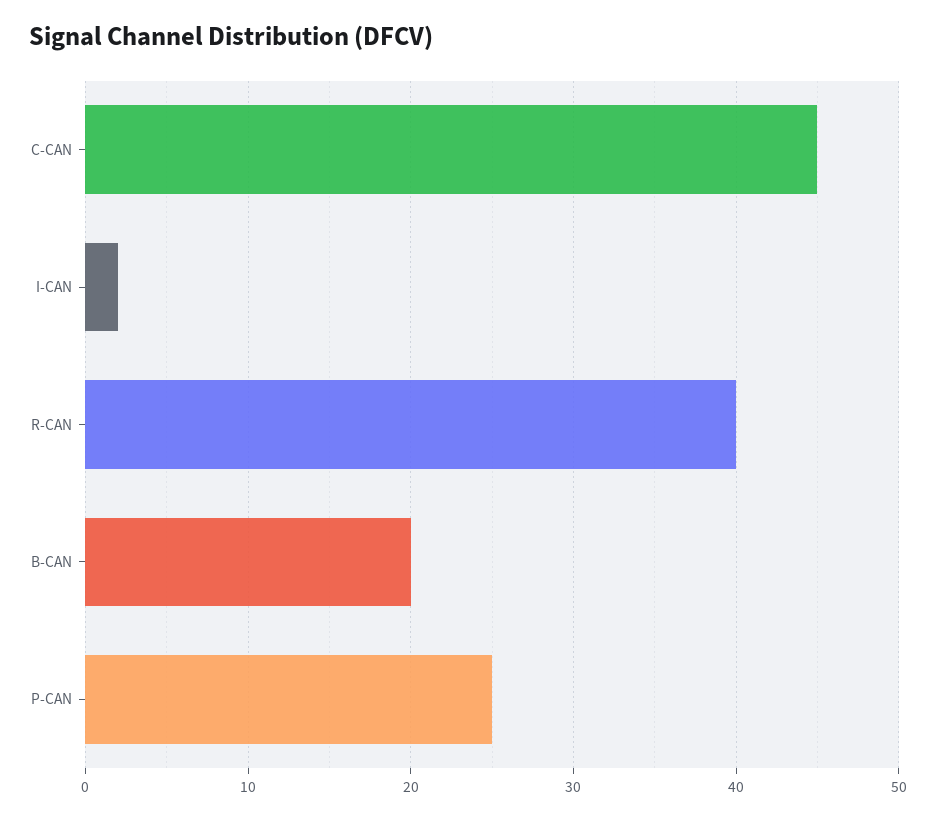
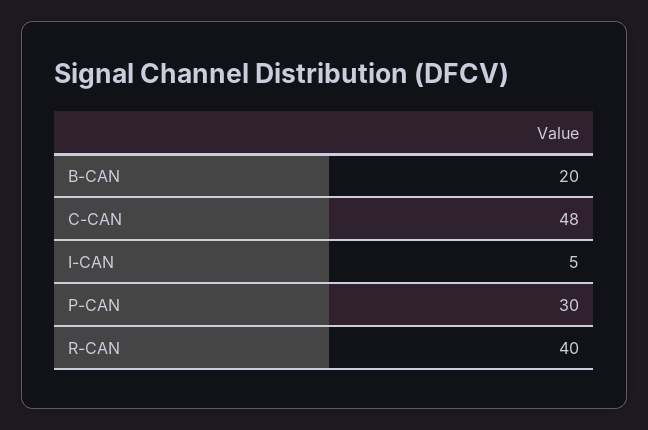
C-CAN: 45 -> 48
I-CAN: 2 -> 5
P-CAN: 25 -> 30

